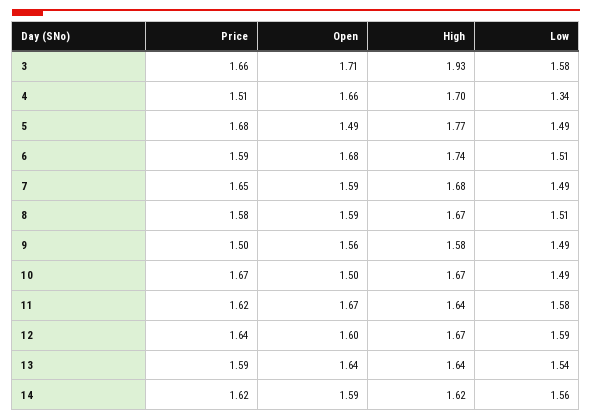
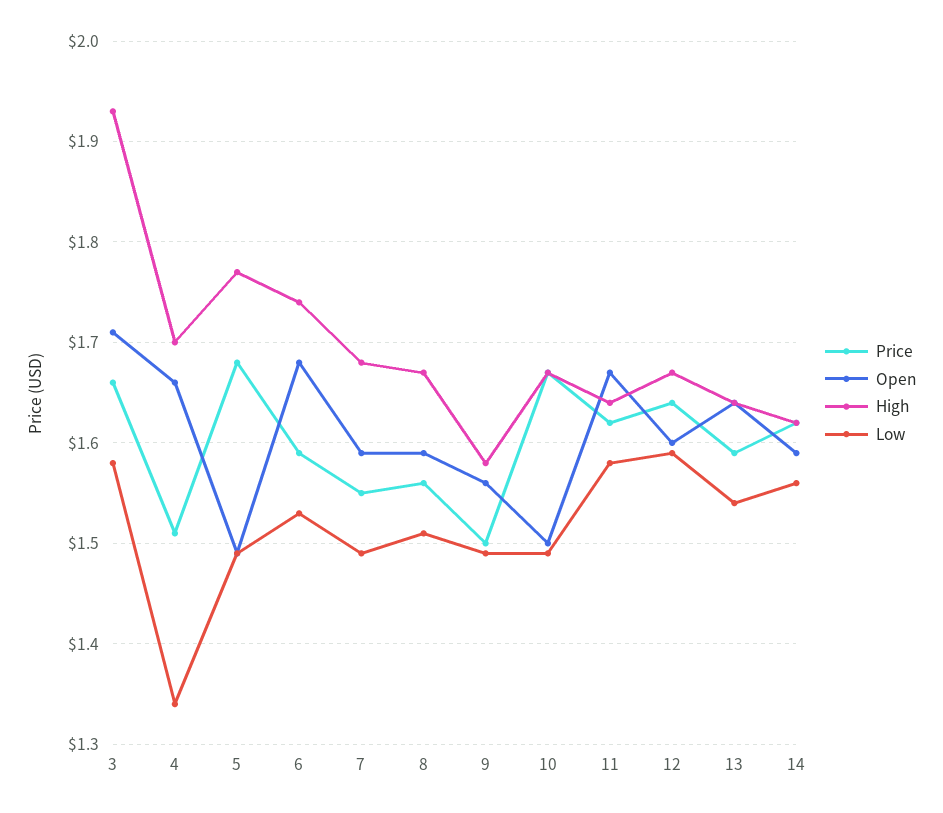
Low, 6: 1.51 -> 1.53
Price, 7: 1.65 -> 1.55
Price, 8: 1.58 -> 1.56

